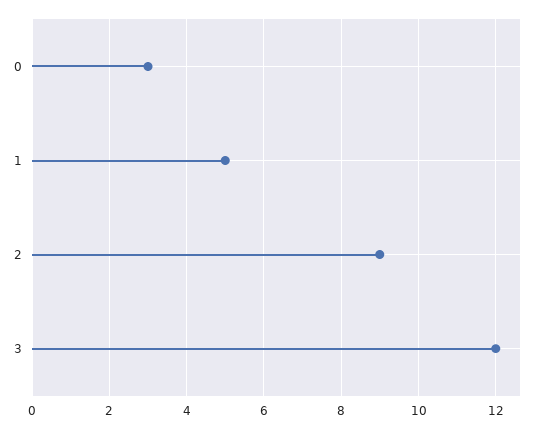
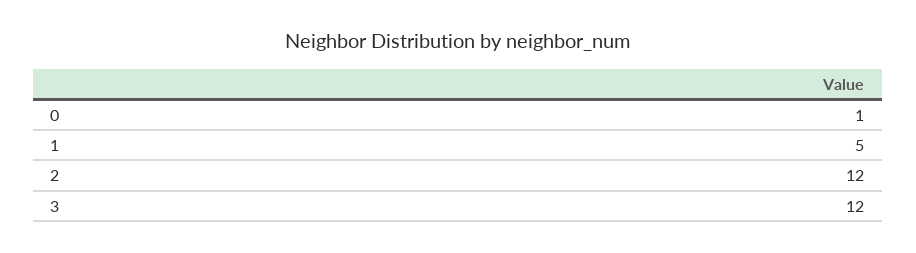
0: 3 -> 1
2: 9 -> 12

